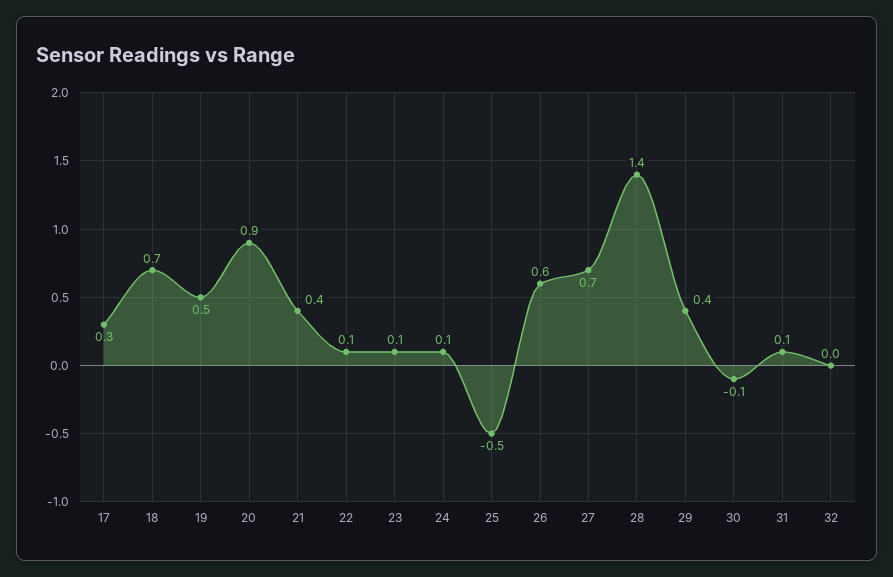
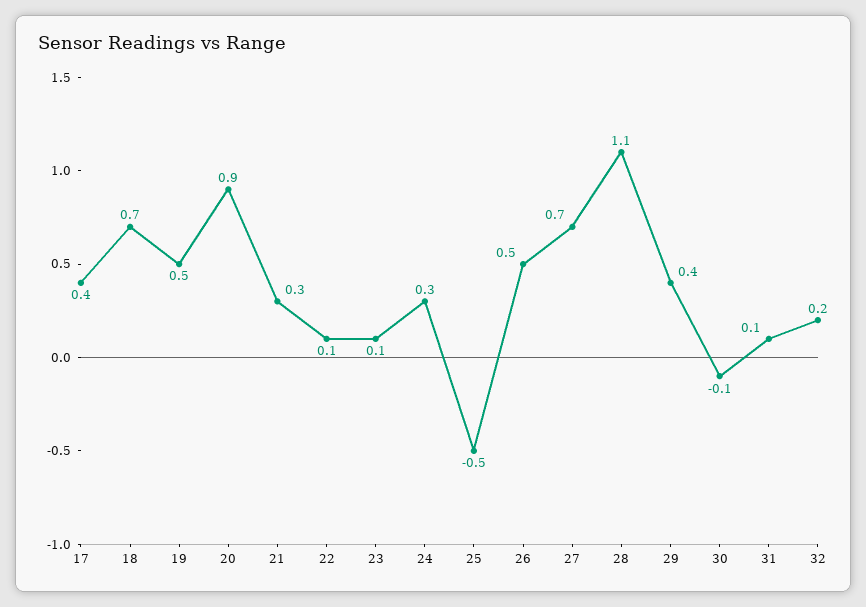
17: 0.3 -> 0.4
21: 0.4 -> 0.3
24: 0.1 -> 0.3
26: 0.6 -> 0.5
28: 1.4 -> 1.1
32: 0 -> 0.2

